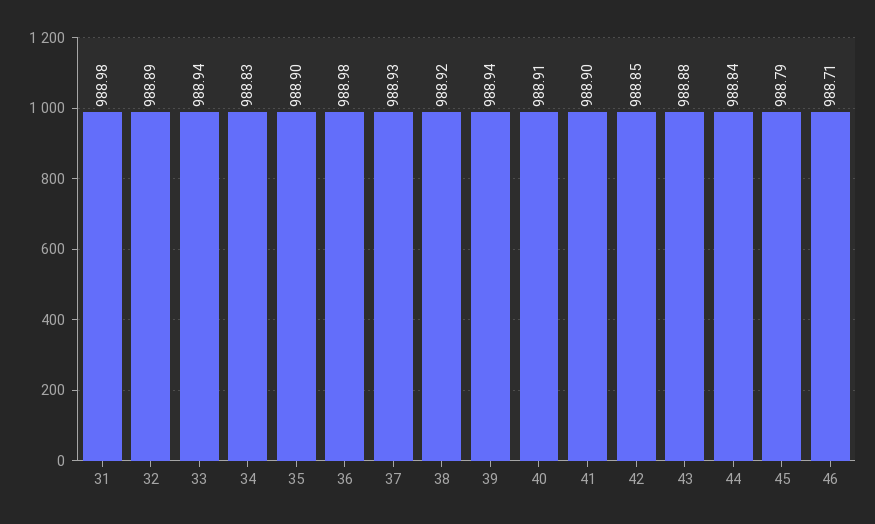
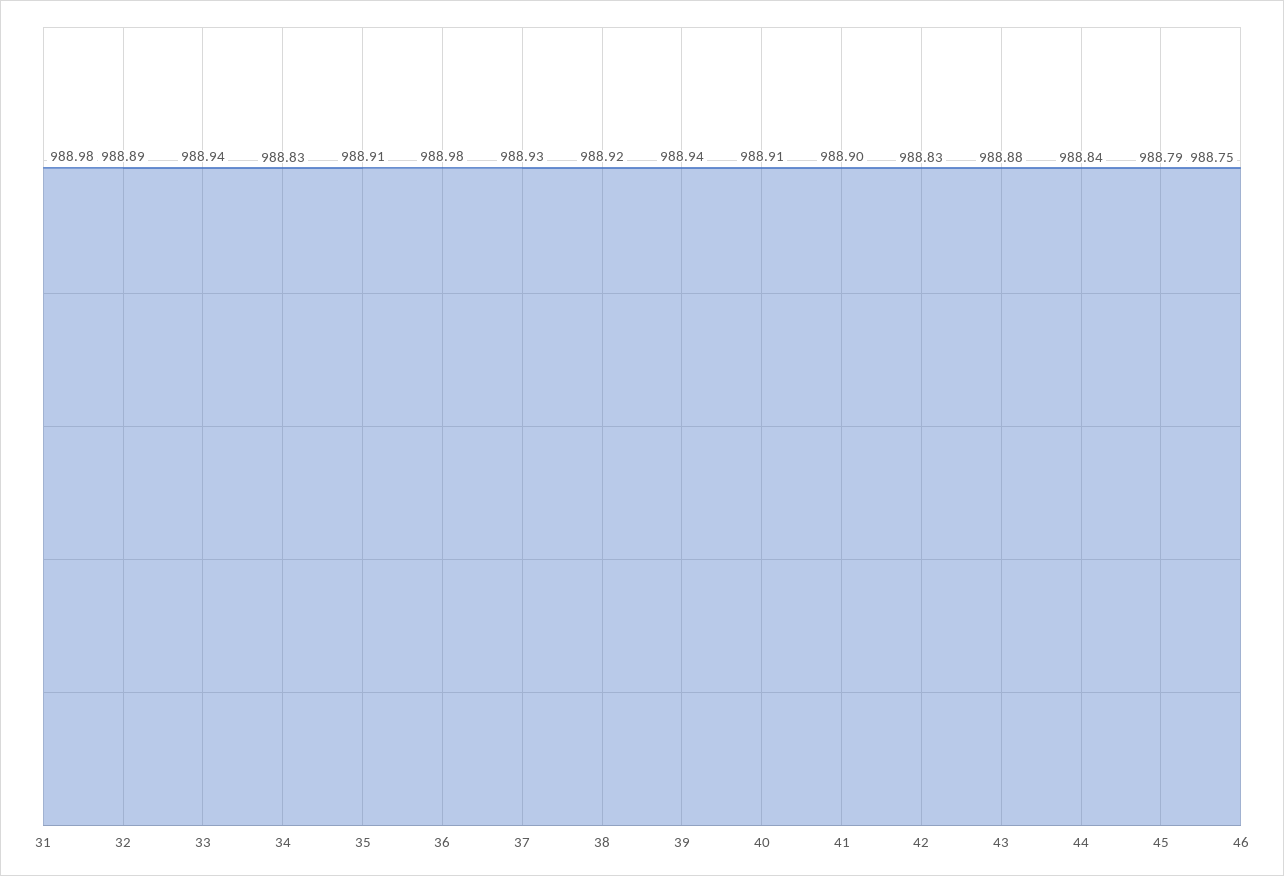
35: 988.9 -> 988.91
42: 988.85 -> 988.83
46: 988.71 -> 988.75

